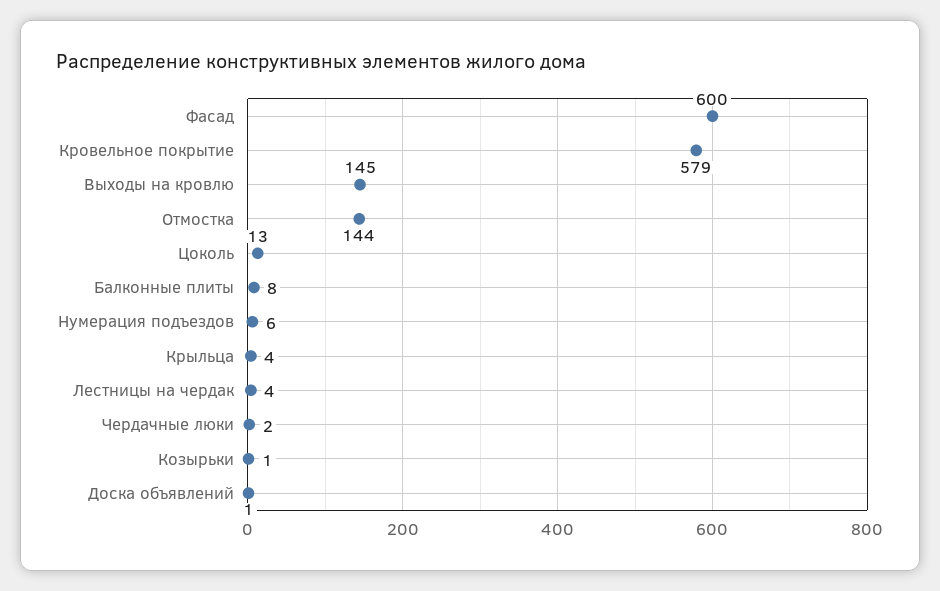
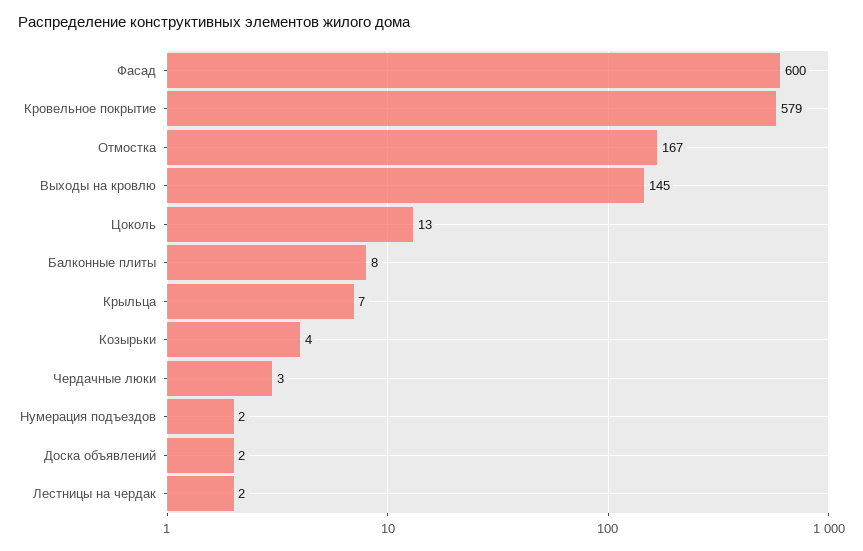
Отмостка: 144 -> 167
Нумерация подъездов: 6 -> 2
Крыльца: 4 -> 7
Лестницы на чердак: 4 -> 2
Чердачные люки: 2 -> 3
Козырьки: 1 -> 4
Доска объявлений: 1 -> 2

